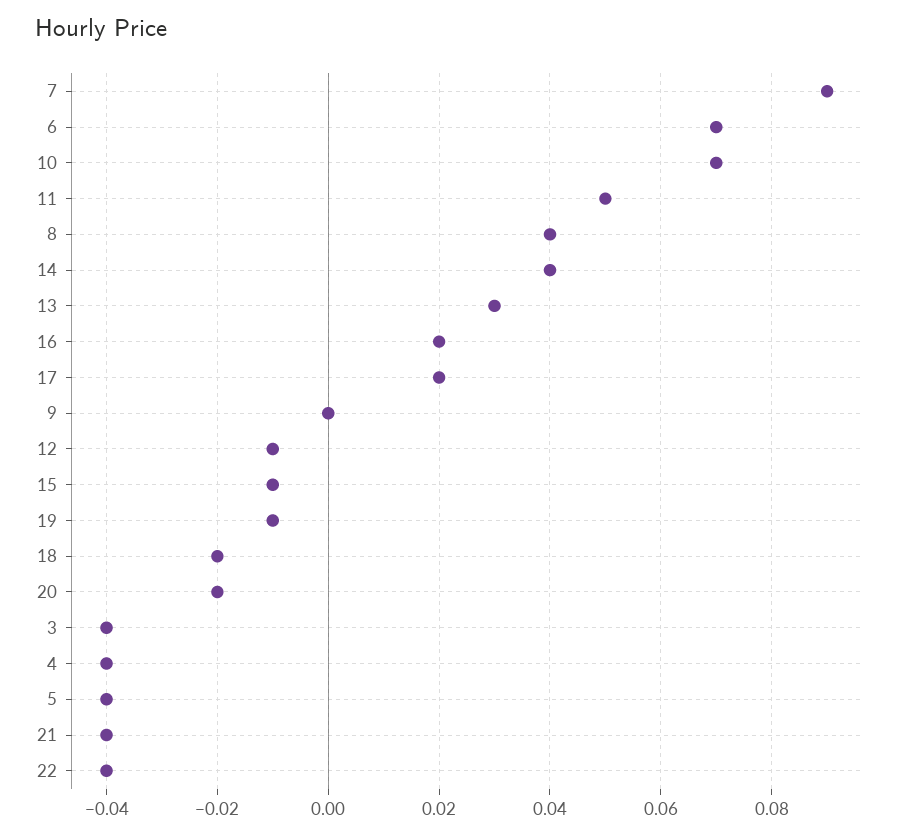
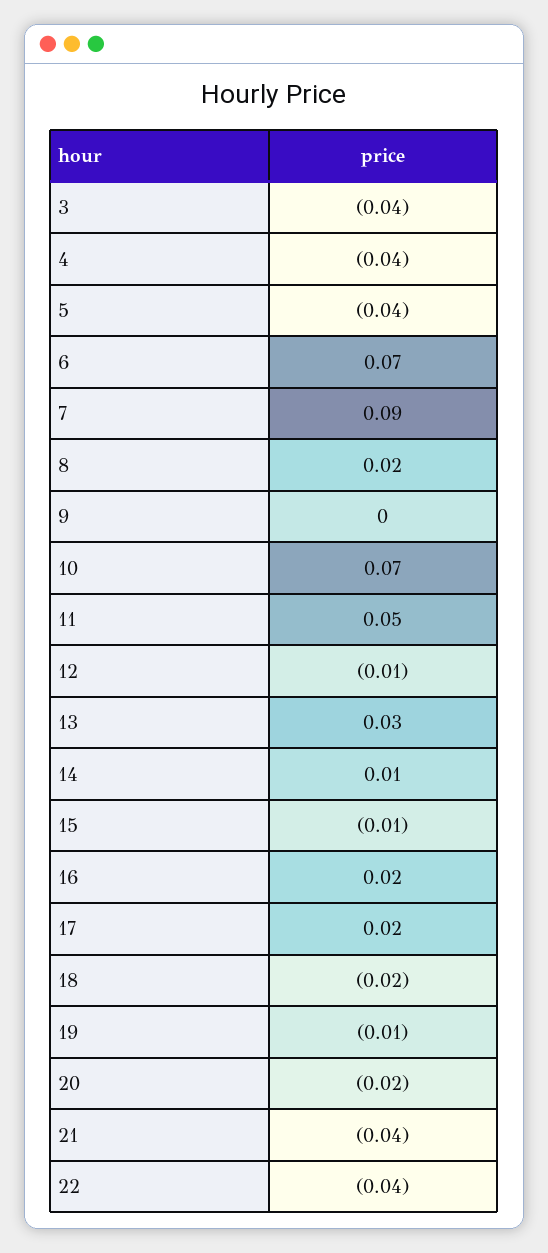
8: 0.04 -> 0.02
14: 0.04 -> 0.01

